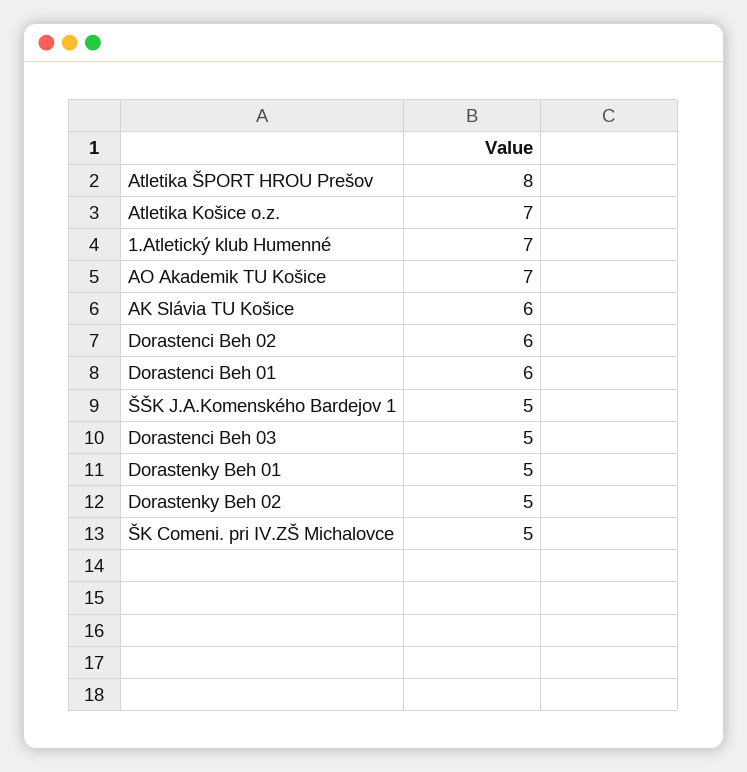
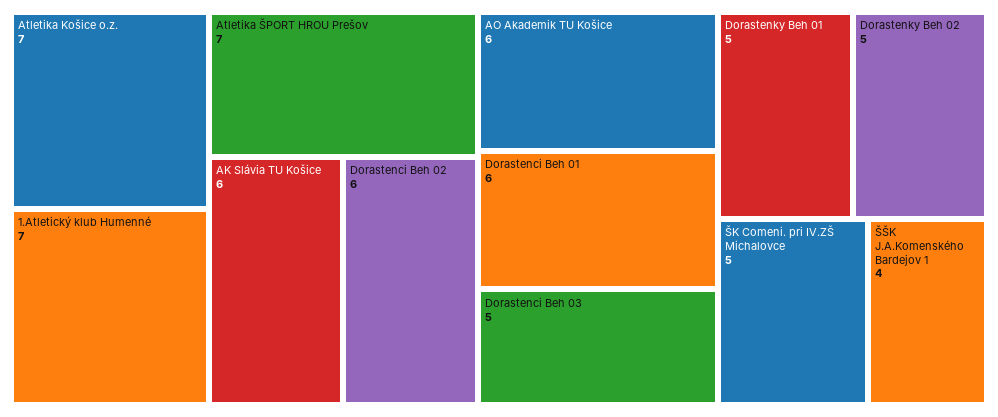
Atletika ŠPORT HROU Prešov: 8 -> 7
AO Akademik TU Košice: 7 -> 6
ŠŠK J.A.Komenského Bardejov 1: 5 -> 4

